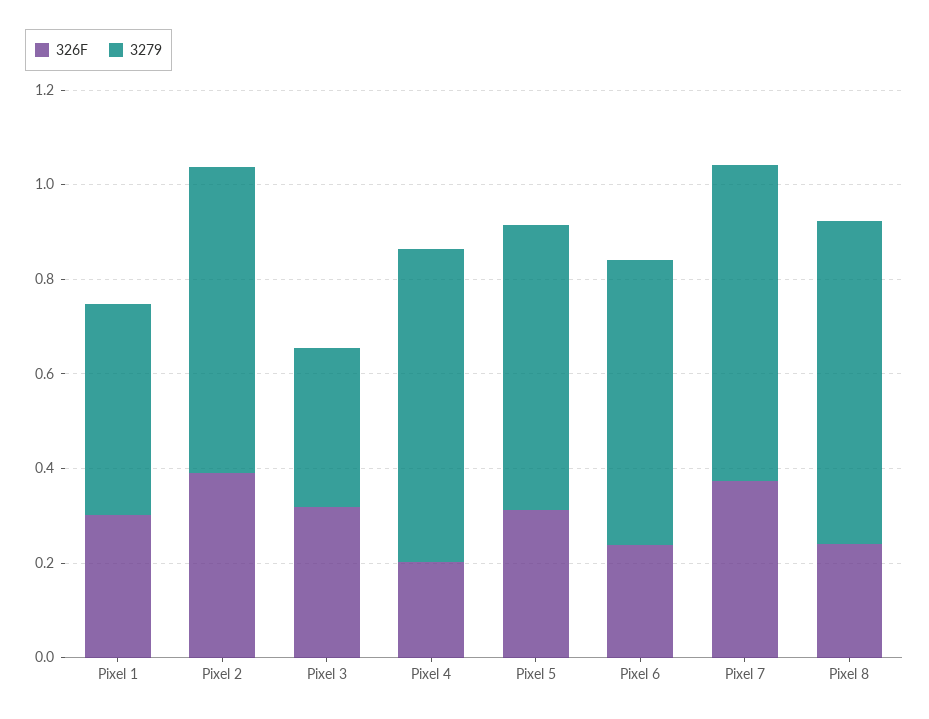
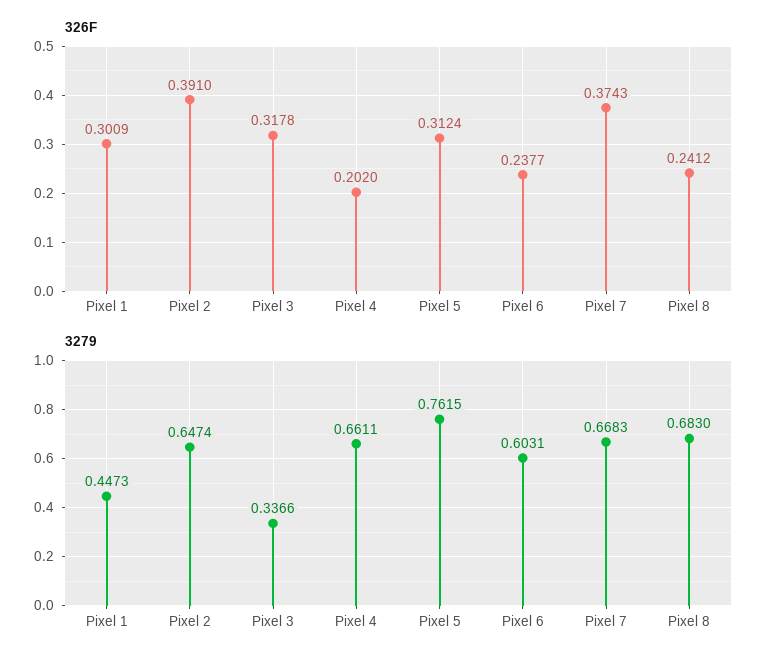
3279, Pixel 5: 0.6 -> 0.7615

